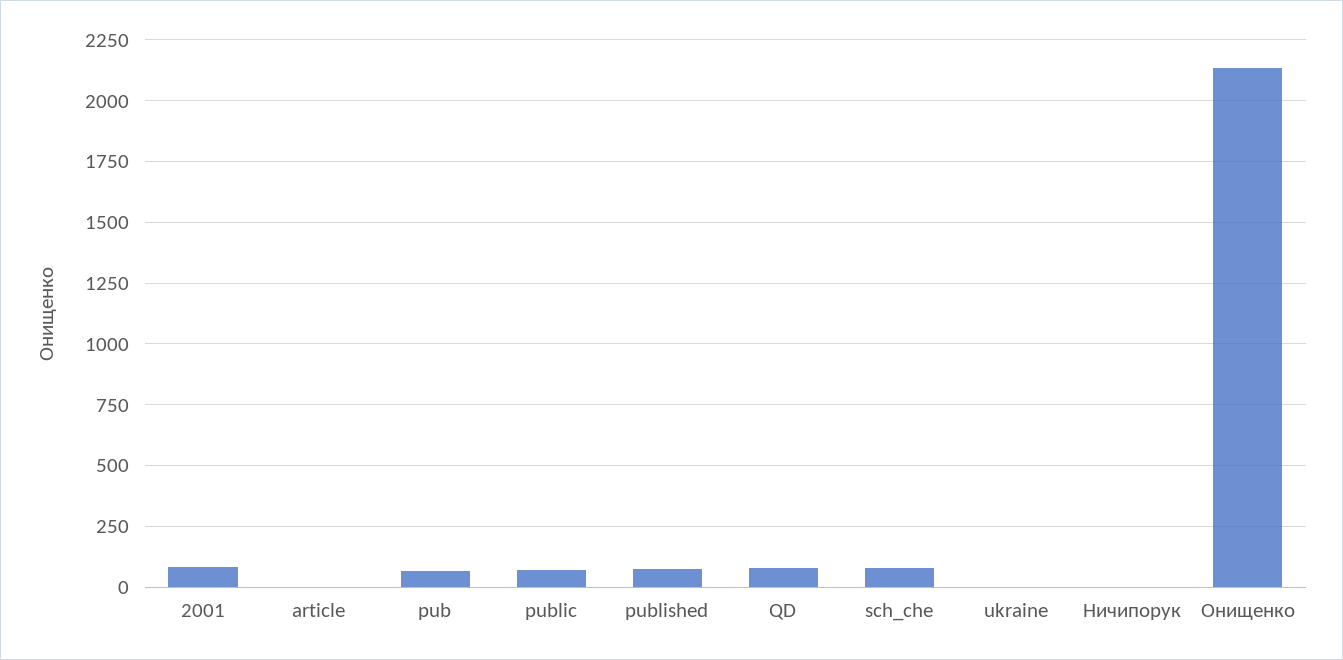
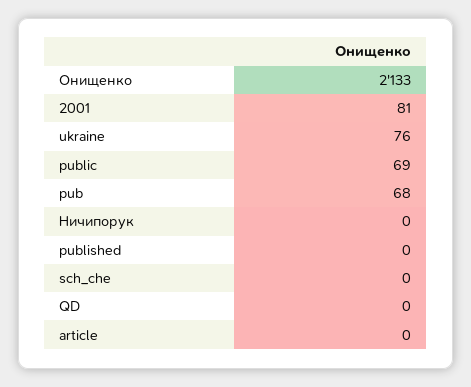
published: 75 -> 0
QD: 75 -> 0
sch_che: 75 -> 0
ukraine: 0 -> 76

